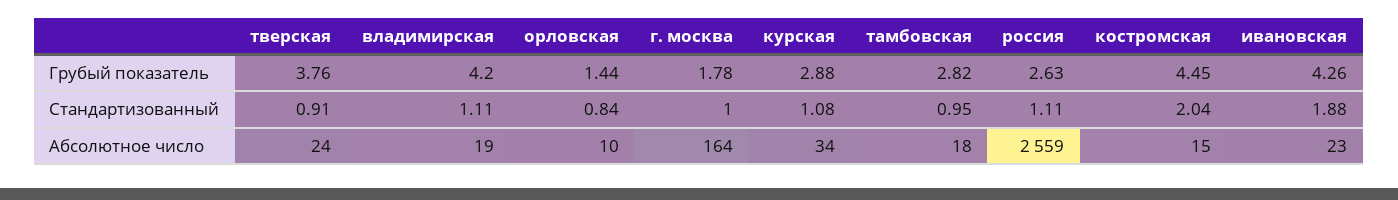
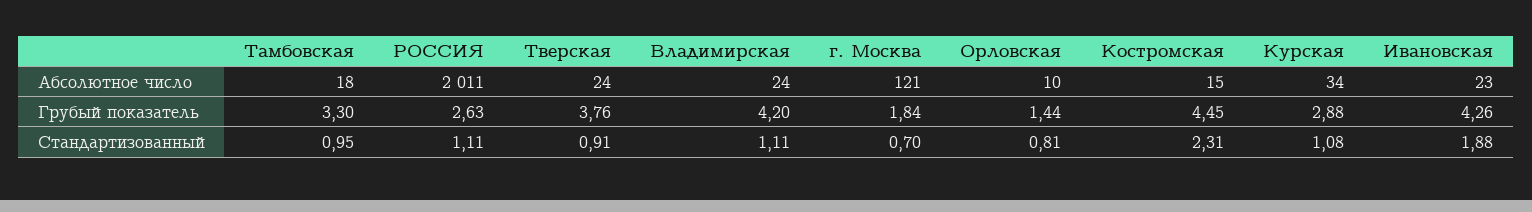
г. москва, Грубый показатель: 1.78 -> 1.84
тамбовская, Грубый показатель: 2.82 -> 3.3
орловская, Стандартизованный: 0.84 -> 0.81
г. москва, Стандартизованный: 1 -> 0.7
костромская, Стандартизованный: 2.04 -> 2.31
владимирская, Абсолютное число: 19 -> 24
г. москва, Абсолютное число: 164 -> 121
россия, Абсолютное число: 2559 -> 2011

